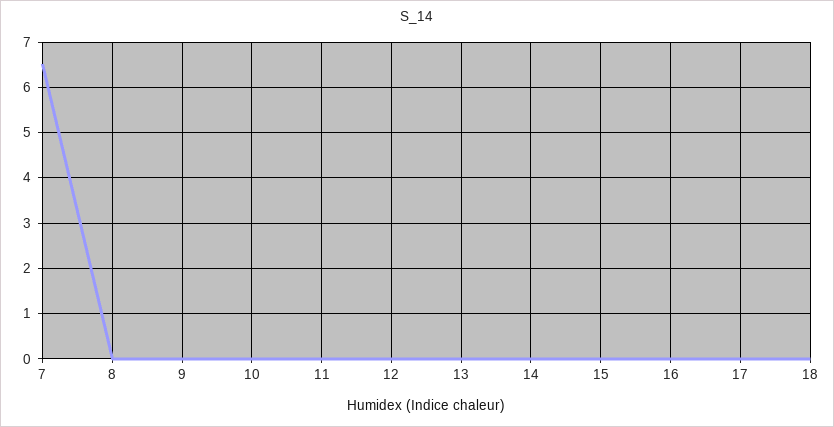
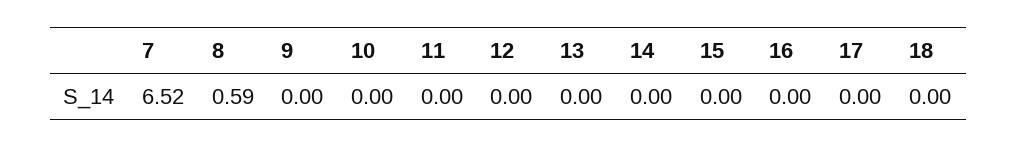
8: 0 -> 0.59

